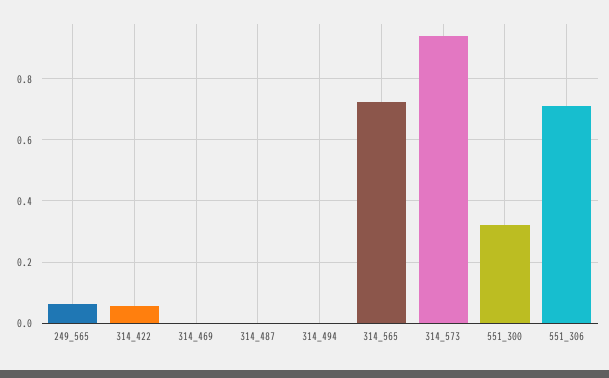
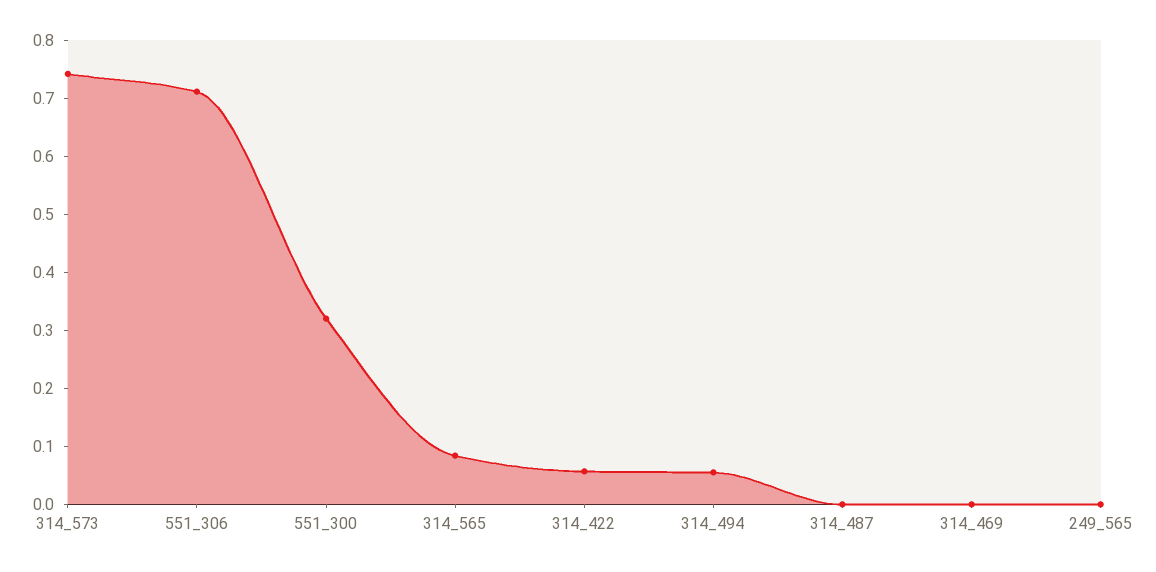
249_565: 0.06 -> 0
314_494: 0 -> 0.06
314_565: 0.72 -> 0.08
314_573: 0.94 -> 0.74

